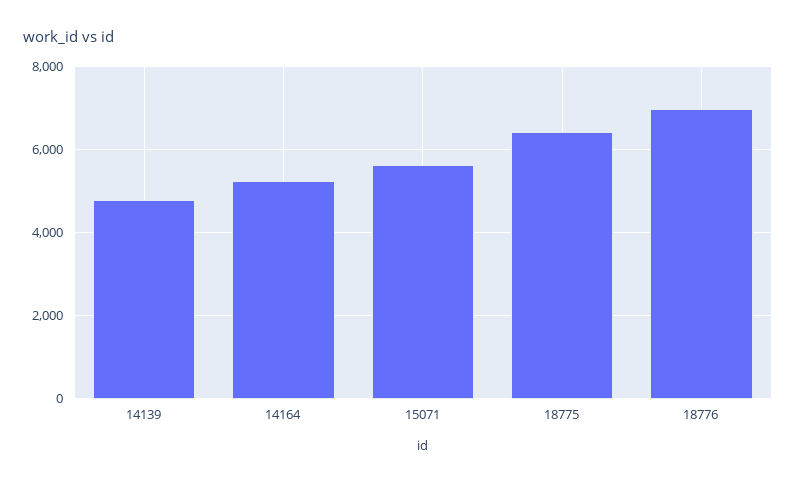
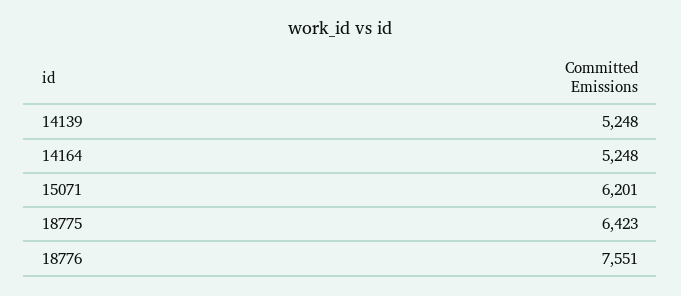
14139: 4800 -> 5248
15071: 5600 -> 6201
18776: 7000 -> 7551

